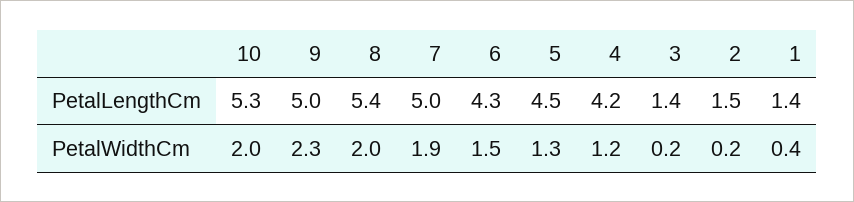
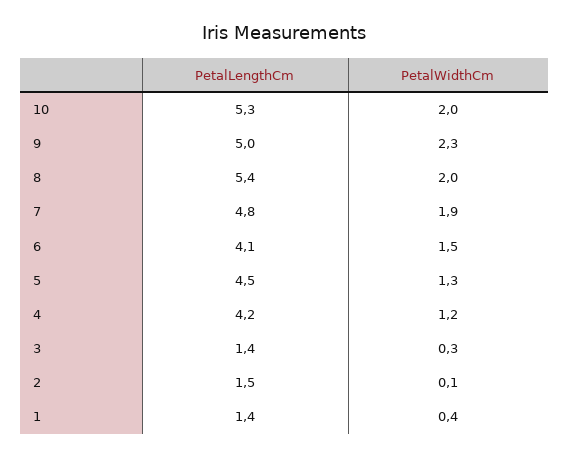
7, PetalLengthCm: 5 -> 4.8
6, PetalLengthCm: 4.3 -> 4.1
3, PetalWidthCm: 0.2 -> 0.3
2, PetalWidthCm: 0.2 -> 0.1

